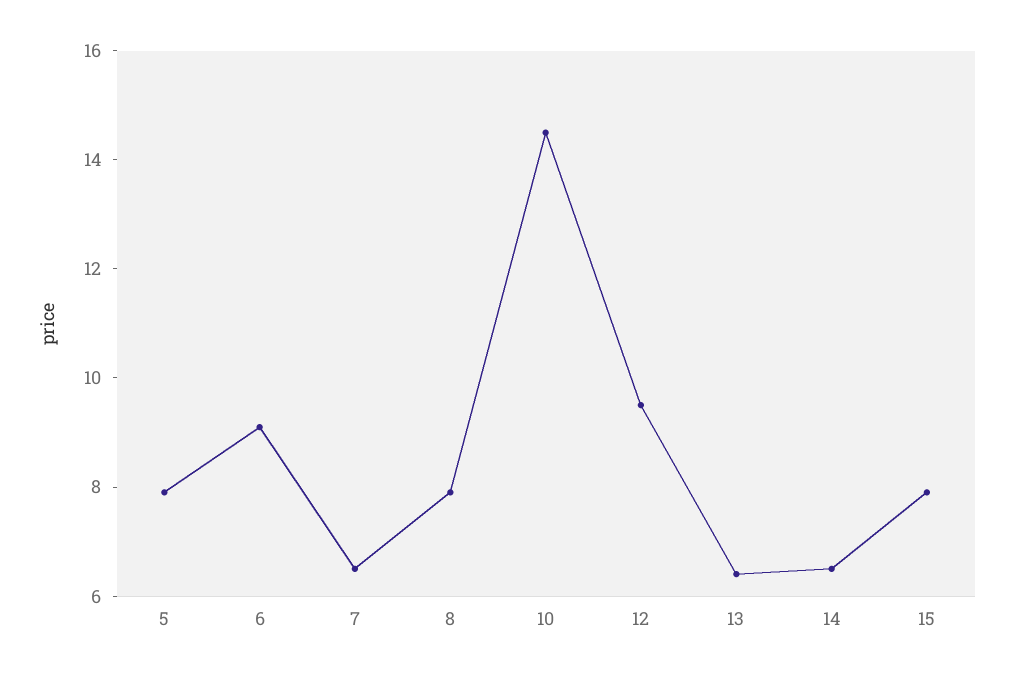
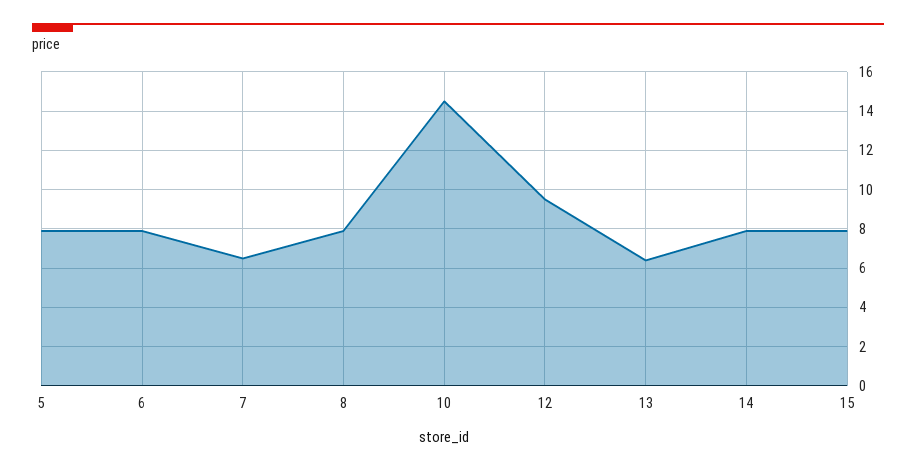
6: 9 -> 8
14: 6.5 -> 8

